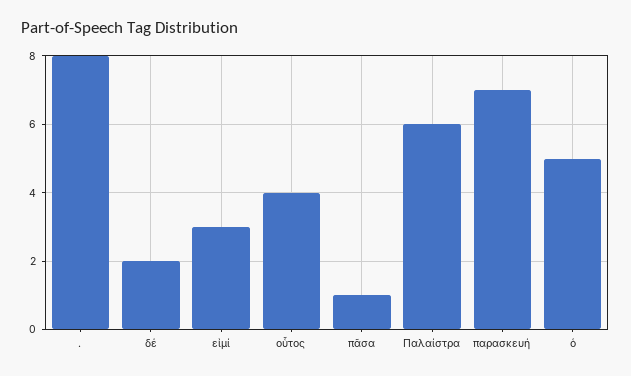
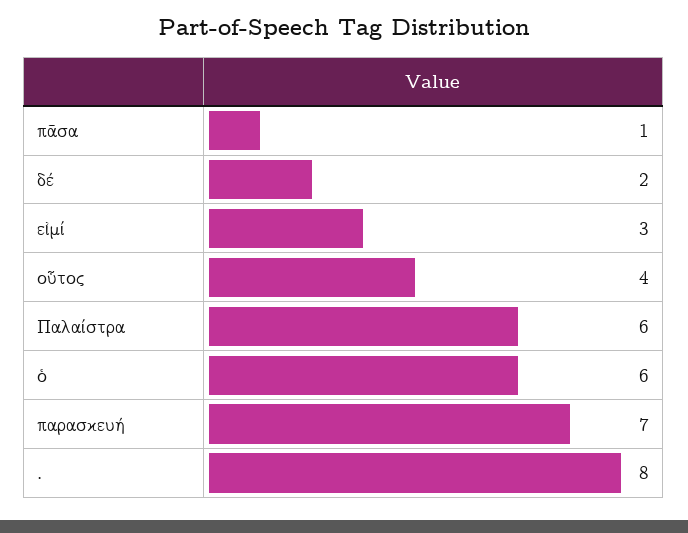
ὁ: 5 -> 6

